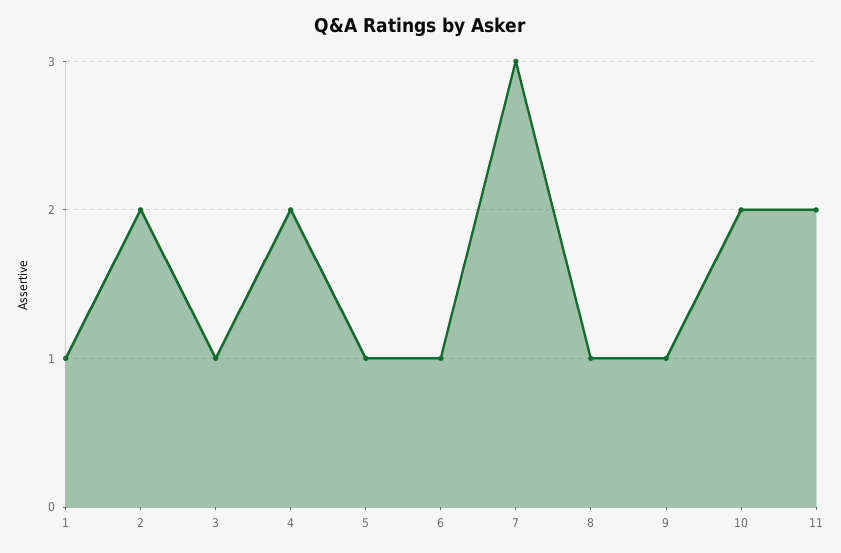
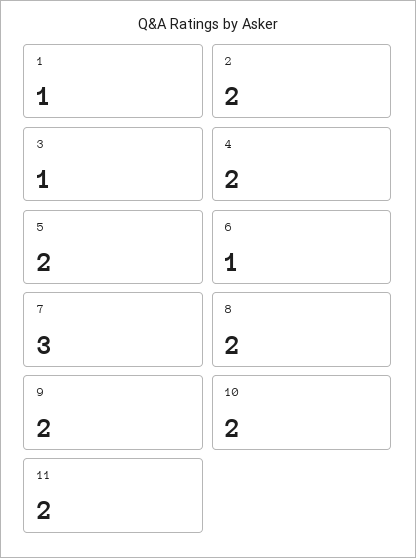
5: 1 -> 2
8: 1 -> 2
9: 1 -> 2

